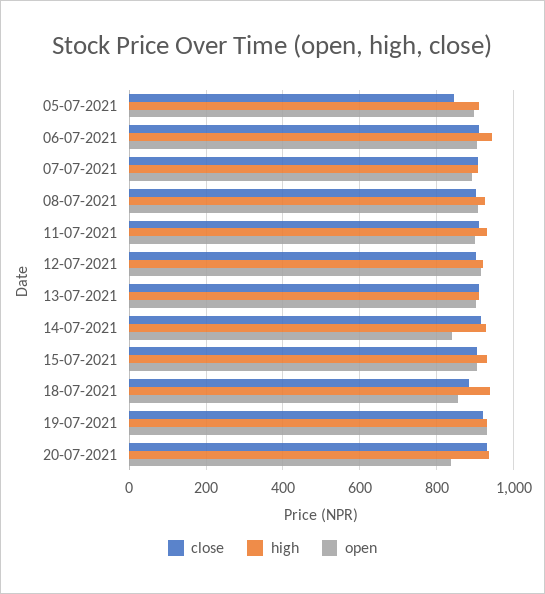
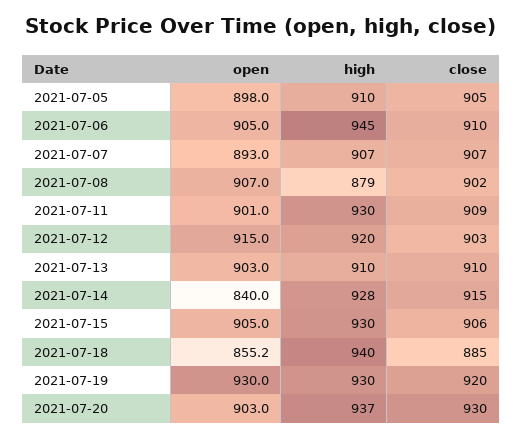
close, 05-07-2021: 840 -> 905
high, 08-07-2021: 920 -> 879
open, 20-07-2021: 840 -> 903

